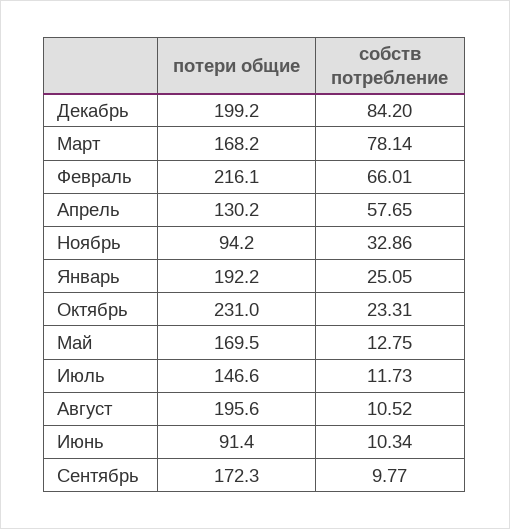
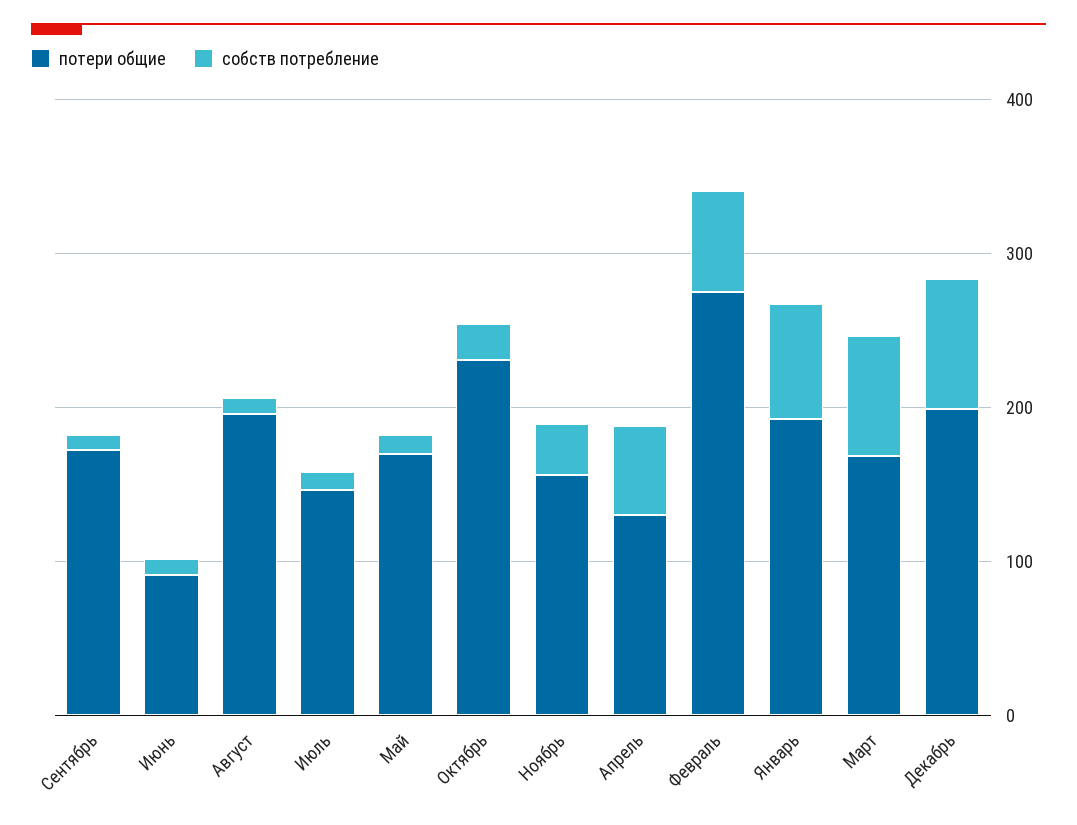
потери общие, Февраль: 216.1 -> 280
потери общие, Ноябрь: 94.2 -> 160
собств потребление, Январь: 25.05 -> 80

